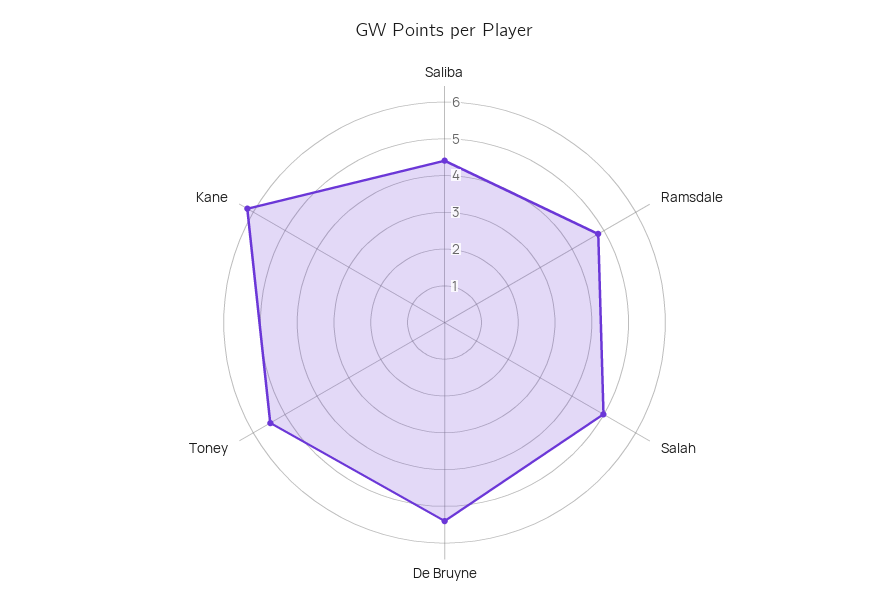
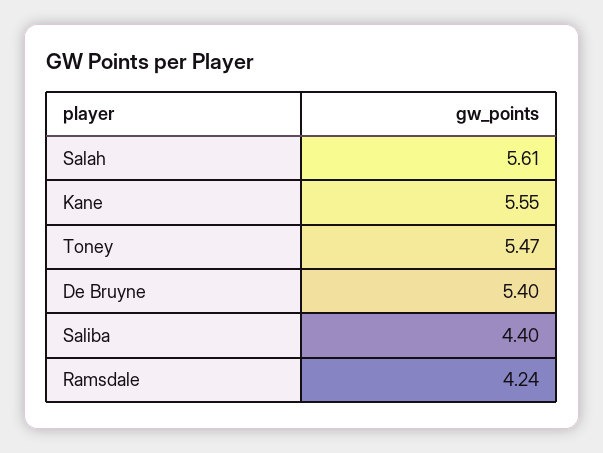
Ramsdale: 4.75 -> 4.24
Salah: 5 -> 5.61
Kane: 6.25 -> 5.55

